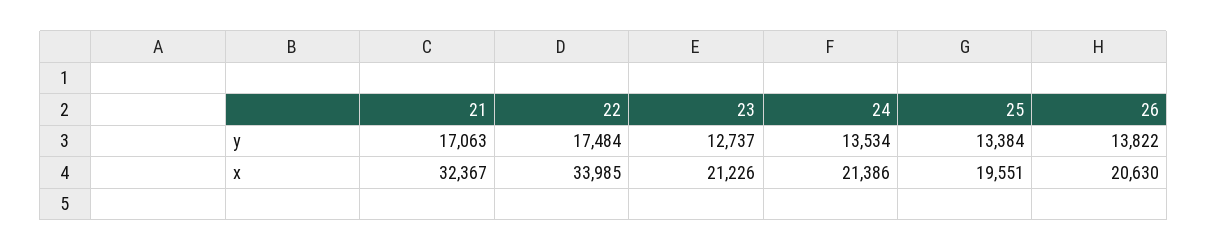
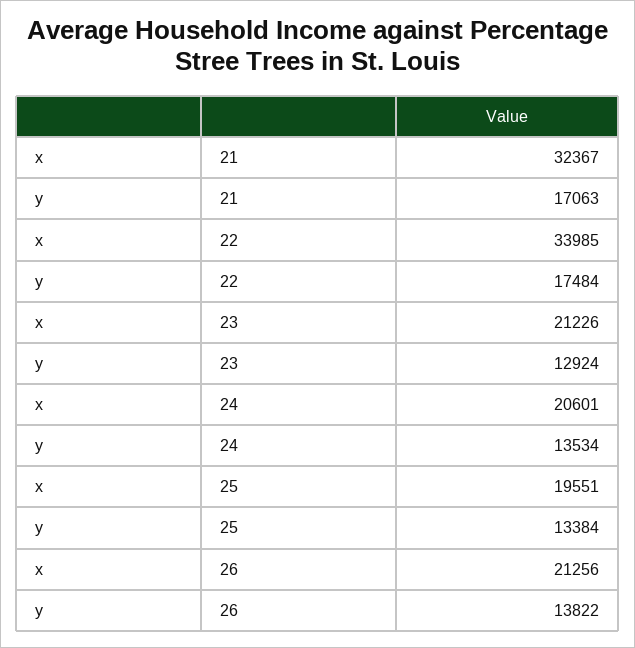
23, y: 12737 -> 12924
24, x: 21386 -> 20601
26, x: 20630 -> 21256

